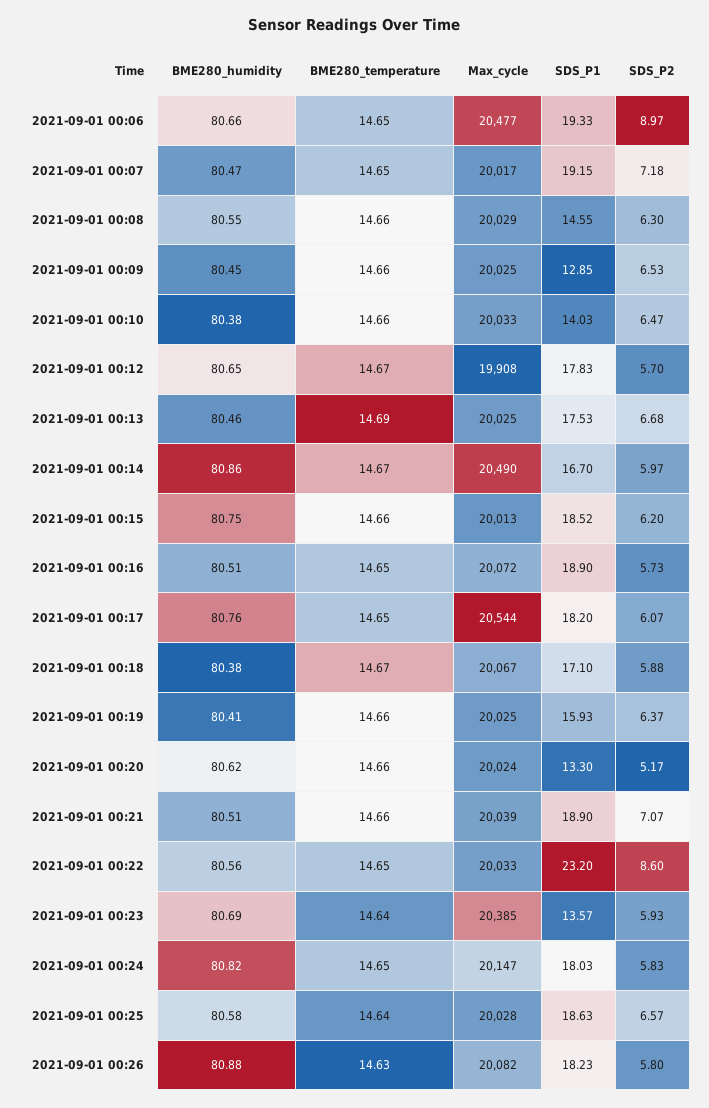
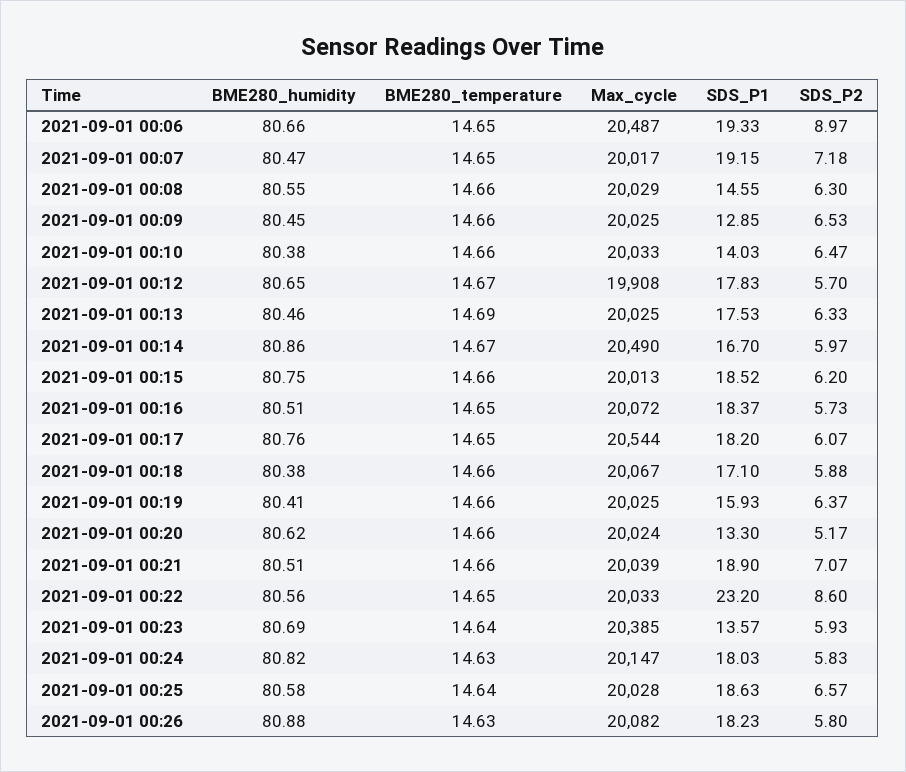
Max_cycle, 2021-09-01 00:06: 20477 -> 20487
SDS_P2, 2021-09-01 00:13: 6.68 -> 6.33
SDS_P1, 2021-09-01 00:16: 18.9 -> 18.37
BME280_temperature, 2021-09-01 00:18: 14.67 -> 14.66
BME280_temperature, 2021-09-01 00:24: 14.65 -> 14.63

